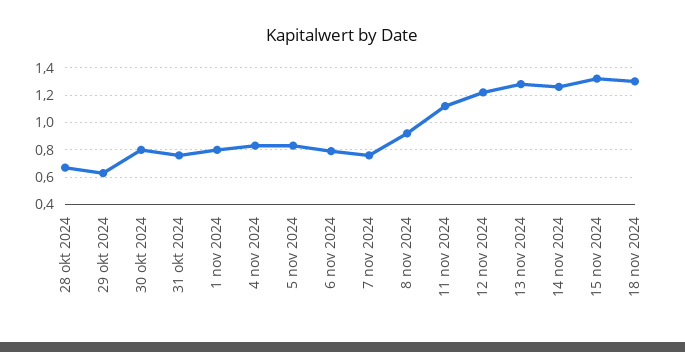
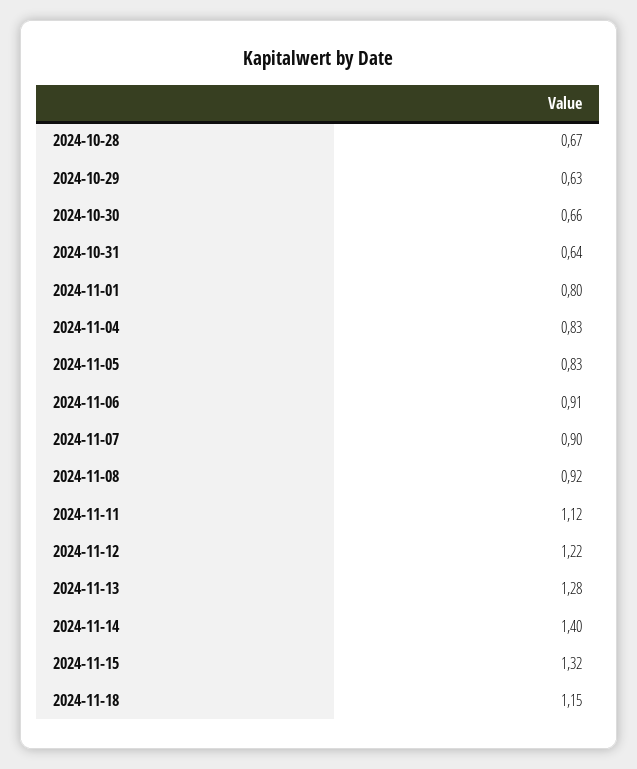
30 okt 2024: 0.8 -> 0.66
31 okt 2024: 0.75 -> 0.64
6 nov 2024: 0.8 -> 0.91
7 nov 2024: 0.75 -> 0.9
14 nov 2024: 1.25 -> 1.4
18 nov 2024: 1.3 -> 1.15

